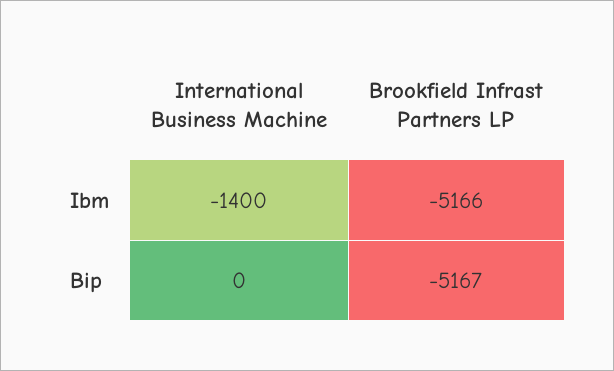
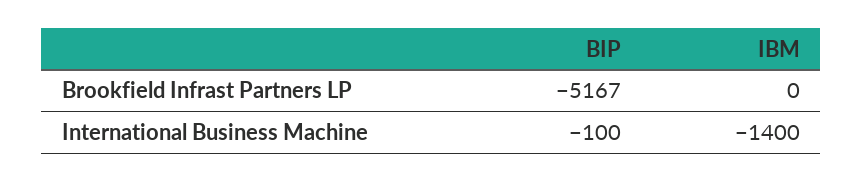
Brookfield Infrast Partners LP, Ibm: -5166 -> 0
International Business Machine, Bip: 0 -> -100

